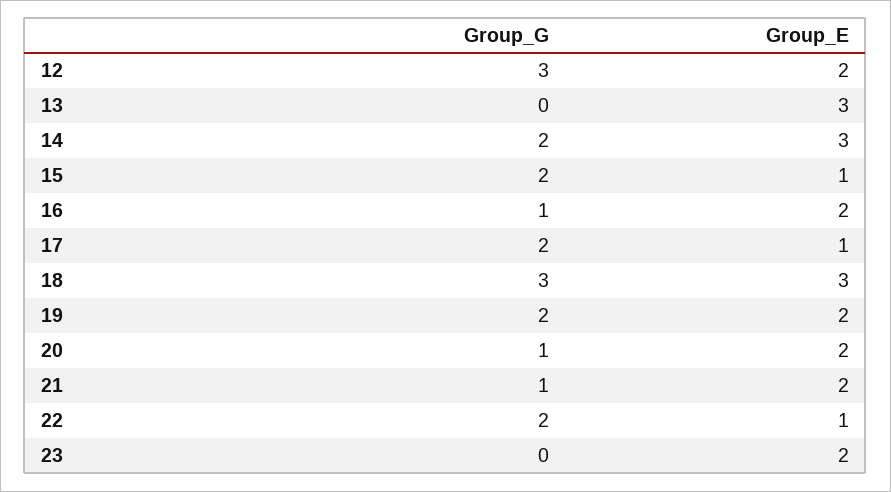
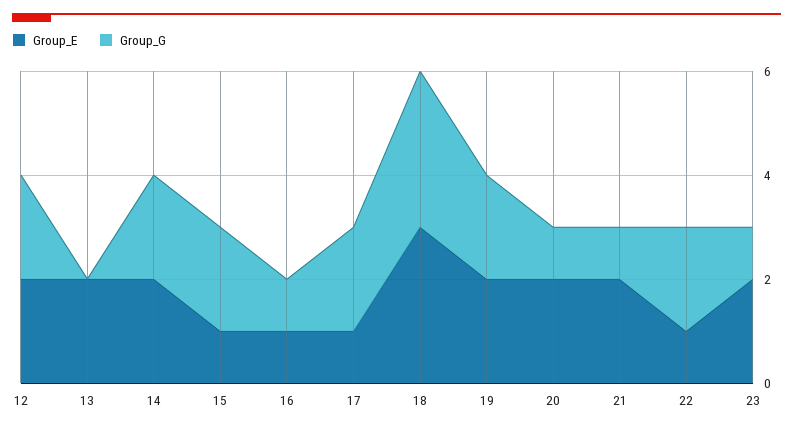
Group_G, 12: 3 -> 2
Group_E, 13: 3 -> 2
Group_E, 14: 3 -> 2
Group_E, 16: 2 -> 1
Group_G, 23: 0 -> 1

